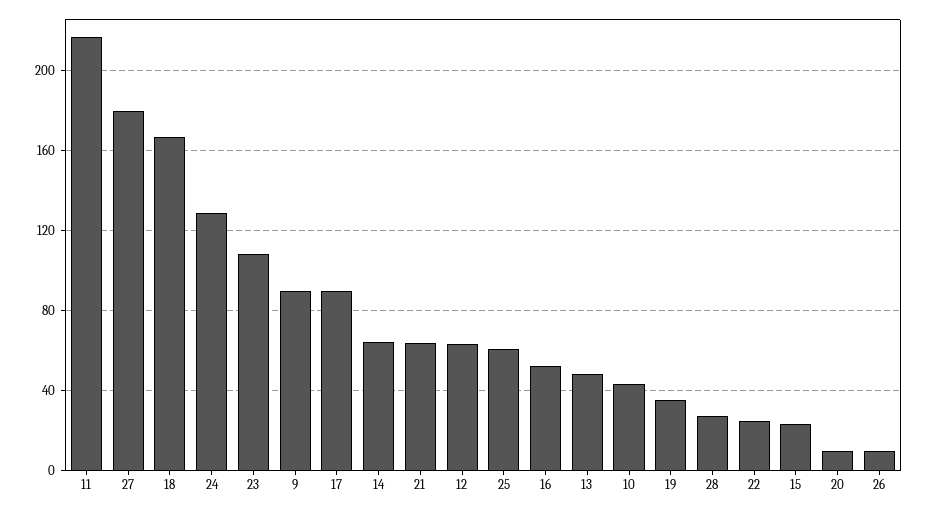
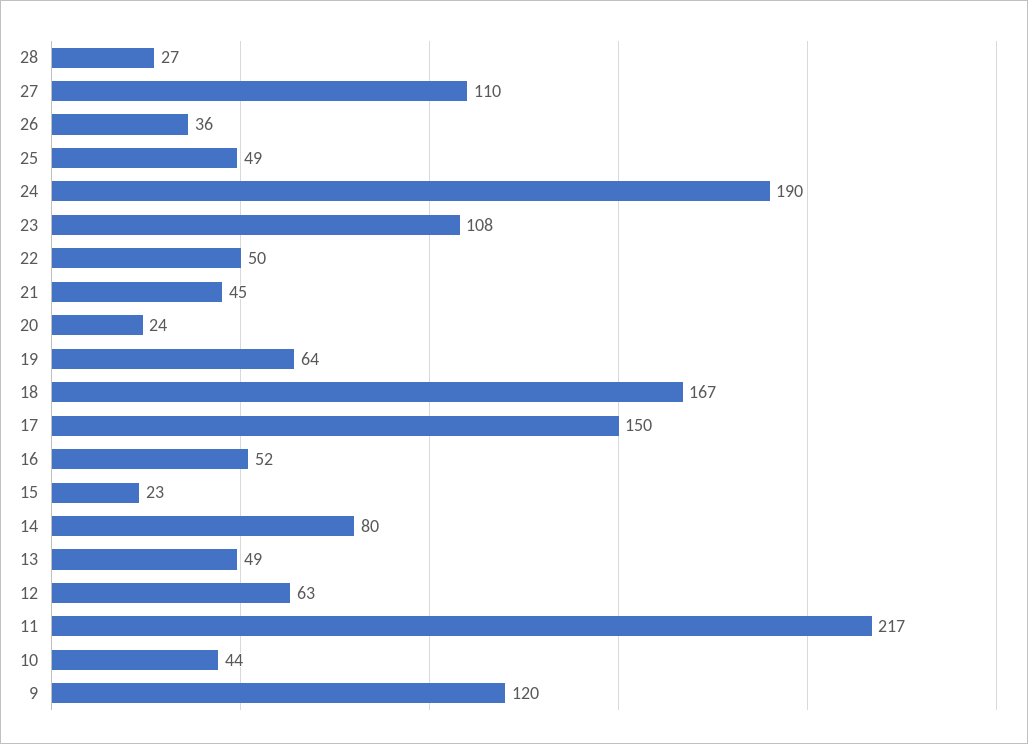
27: 180 -> 110
24: 130 -> 190
9: 90 -> 120
17: 90 -> 150
14: 65 -> 80
21: 65 -> 45
25: 60 -> 49
19: 35 -> 64
22: 25 -> 50
20: 10 -> 24
26: 10 -> 36

